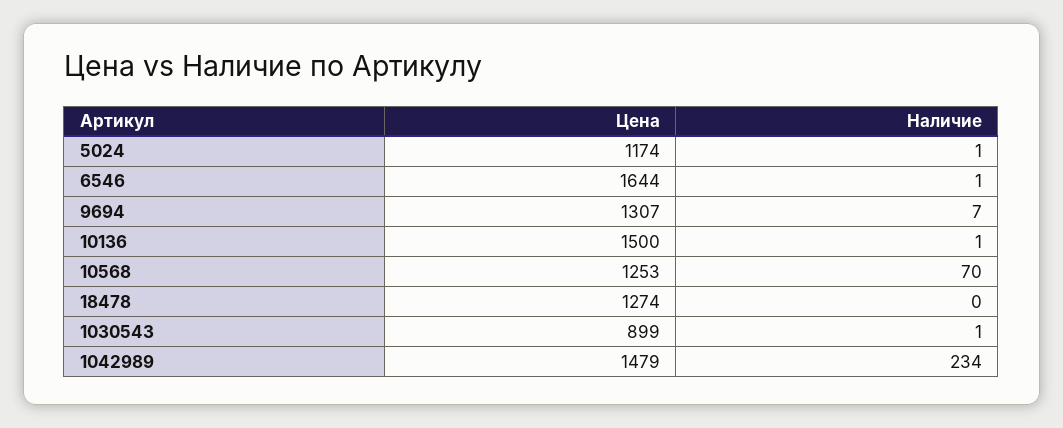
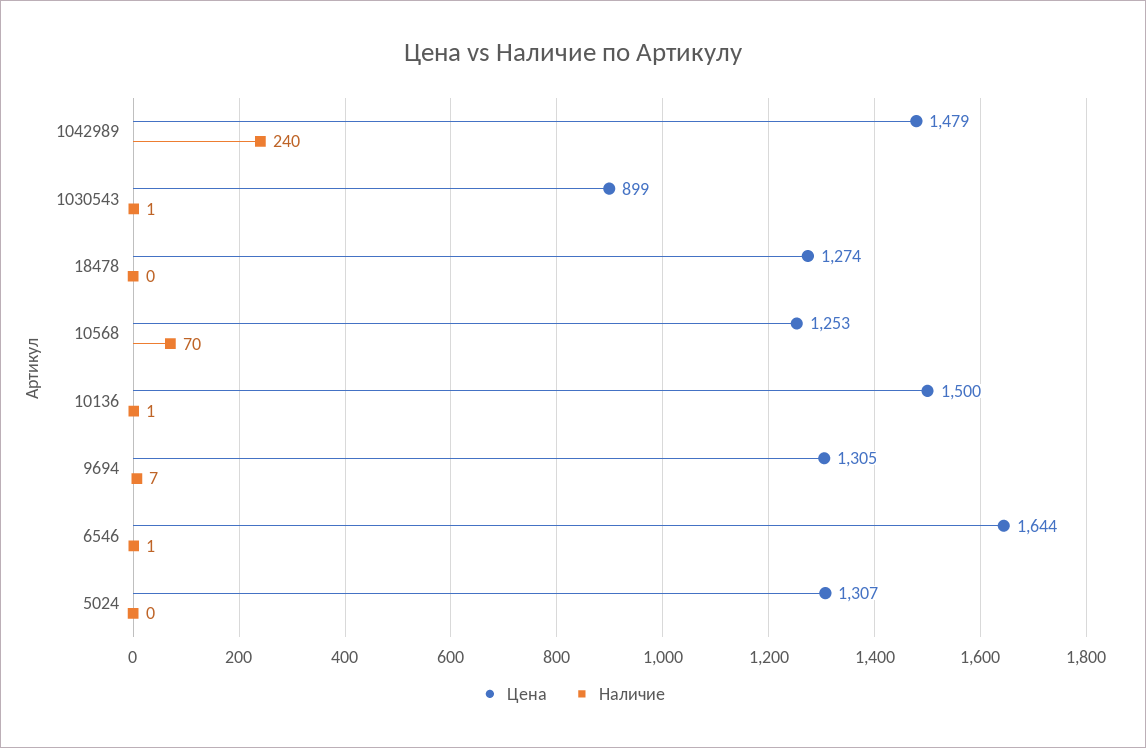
Цена, 5024: 1174 -> 1307
Наличие, 5024: 1 -> 0
Цена, 9694: 1307 -> 1305
Наличие, 1042989: 234 -> 240

